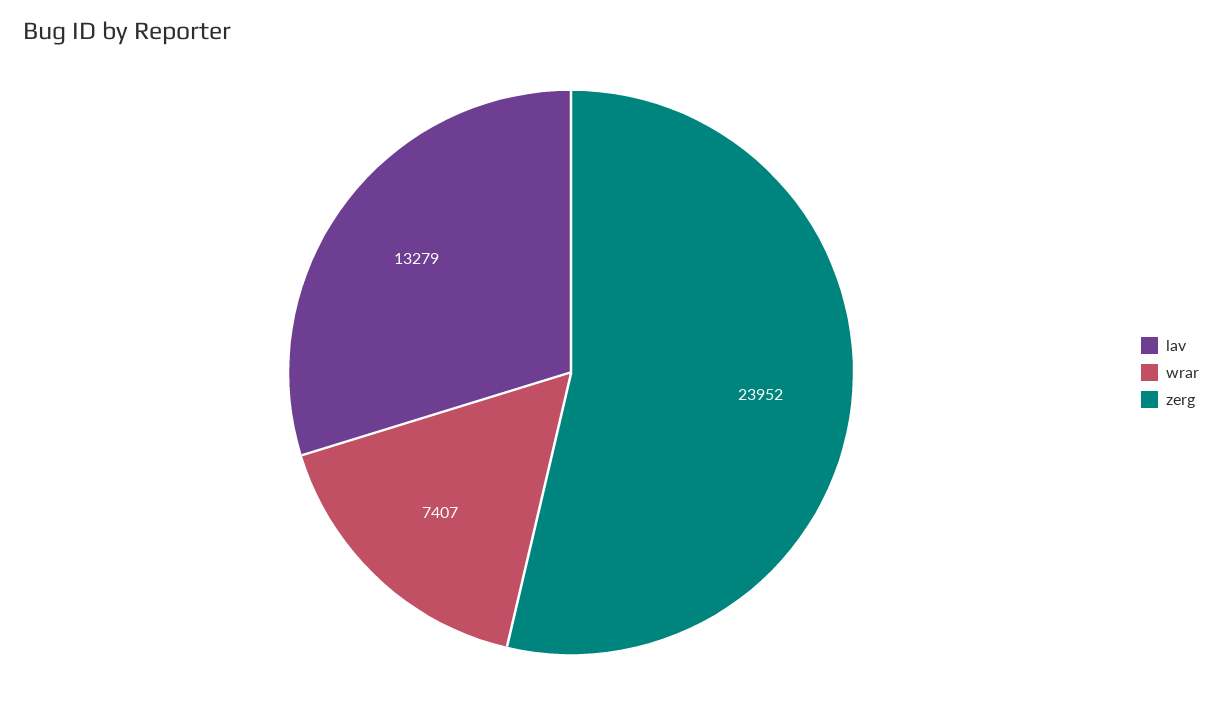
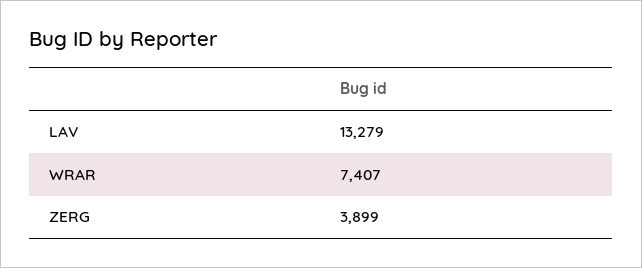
zerg: 23952 -> 3899

